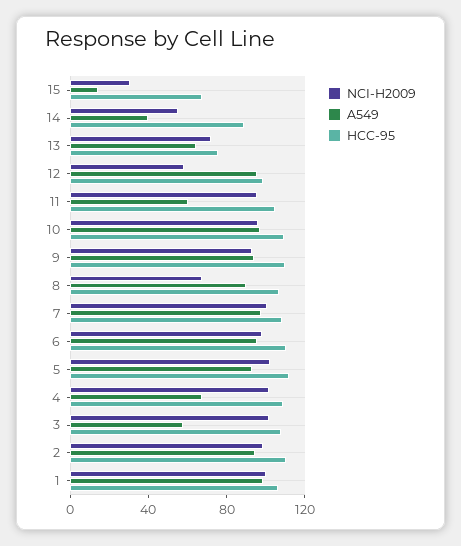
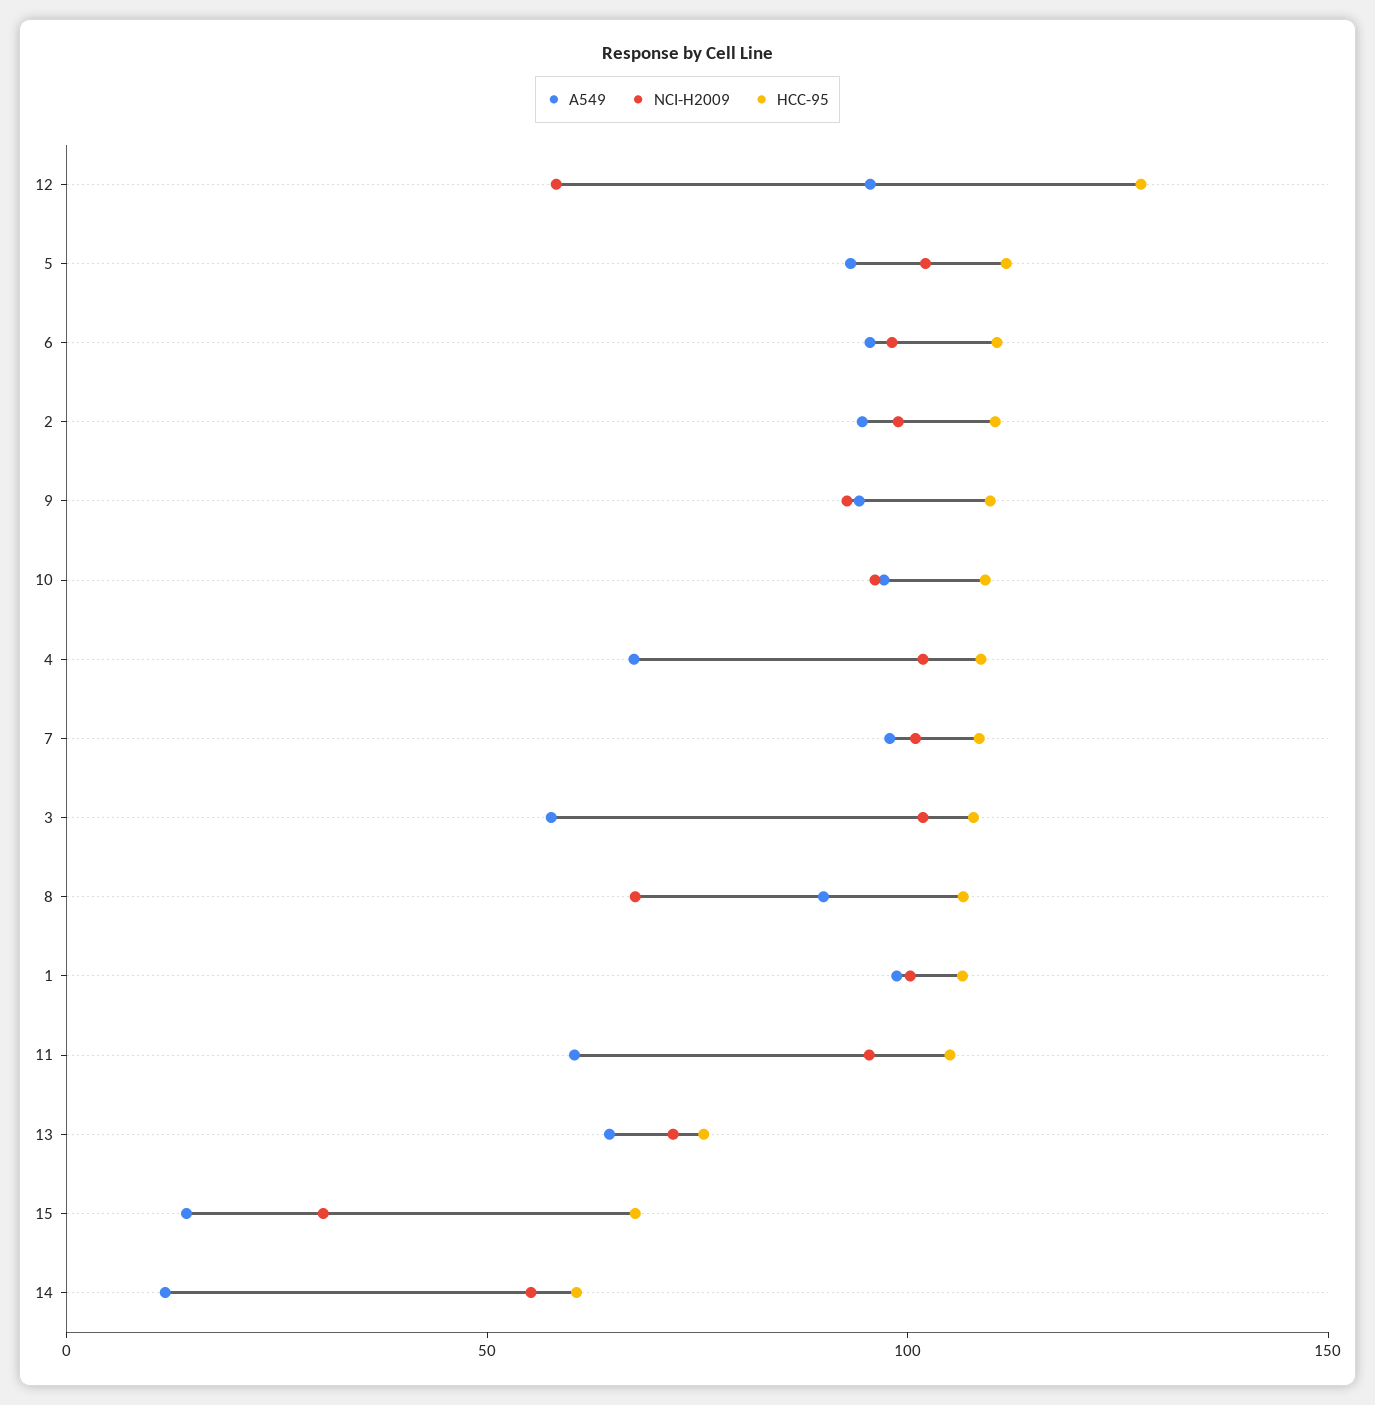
A549, 14: 40 -> 10
HCC-95, 14: 90 -> 60
HCC-95, 12: 100 -> 130

